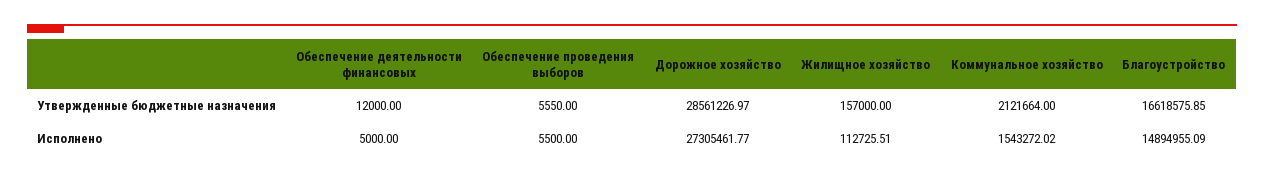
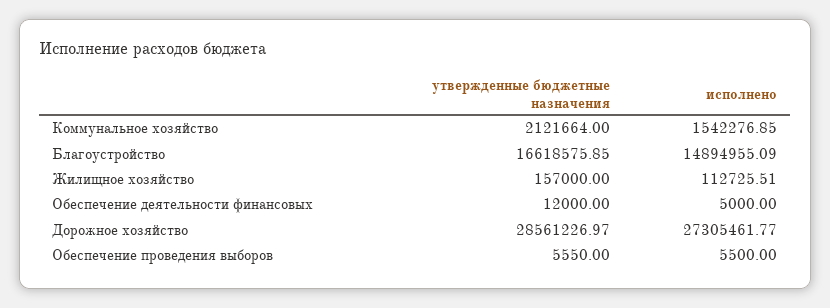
Коммунальное хозяйство, Исполнено: 1543272.02 -> 1542276.85

